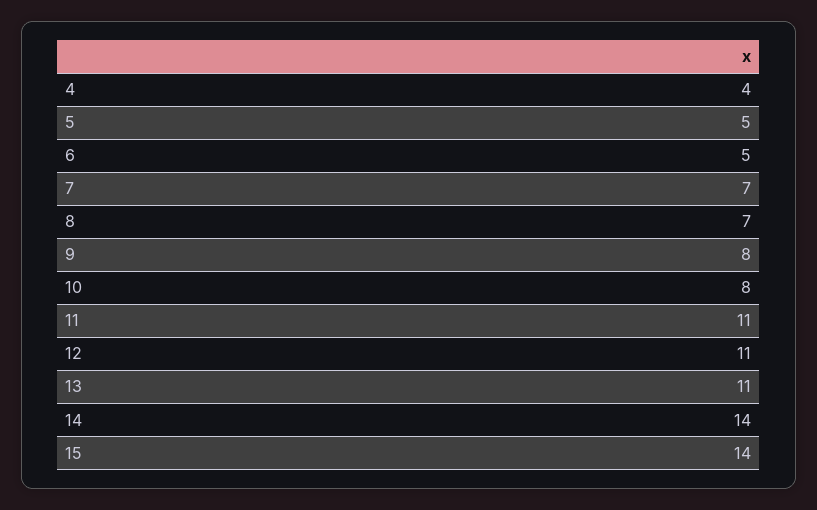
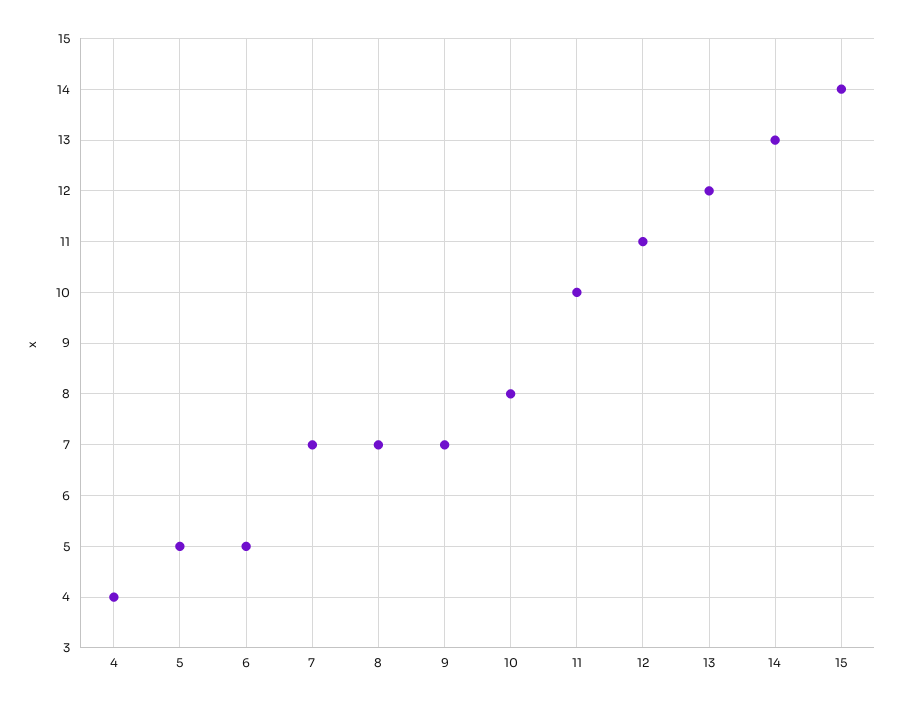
9: 8 -> 7
11: 11 -> 10
13: 11 -> 12
14: 14 -> 13

